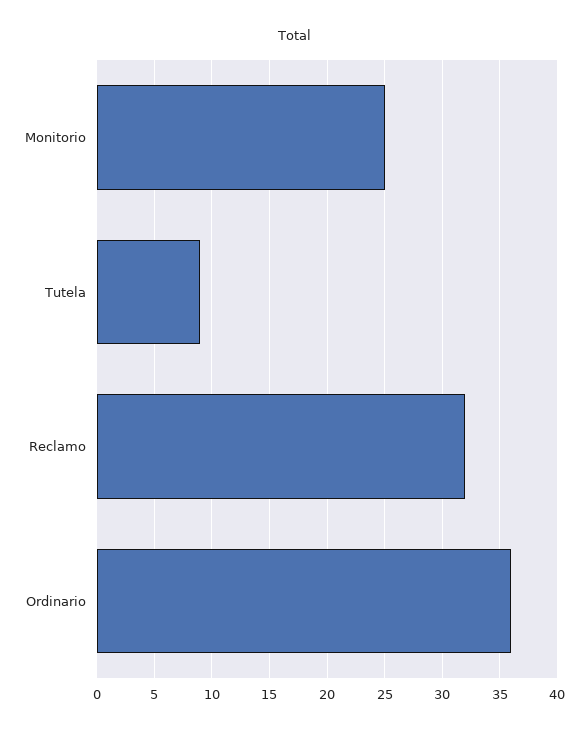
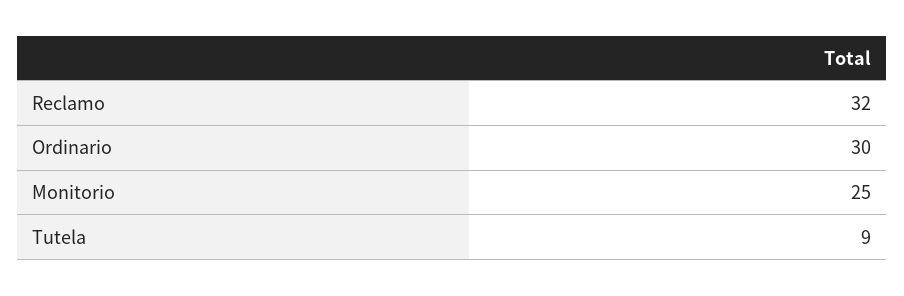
Ordinario: 36 -> 30

